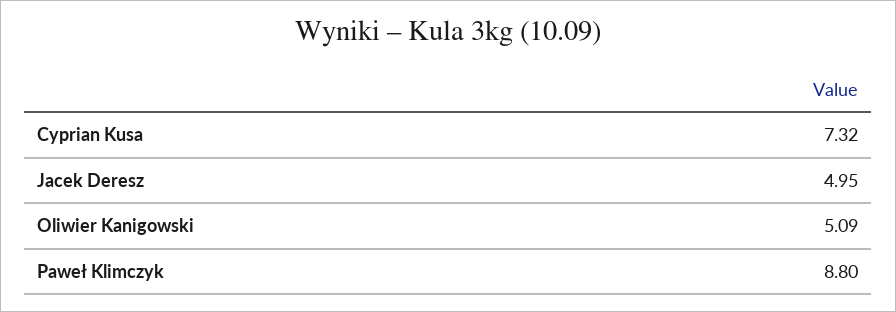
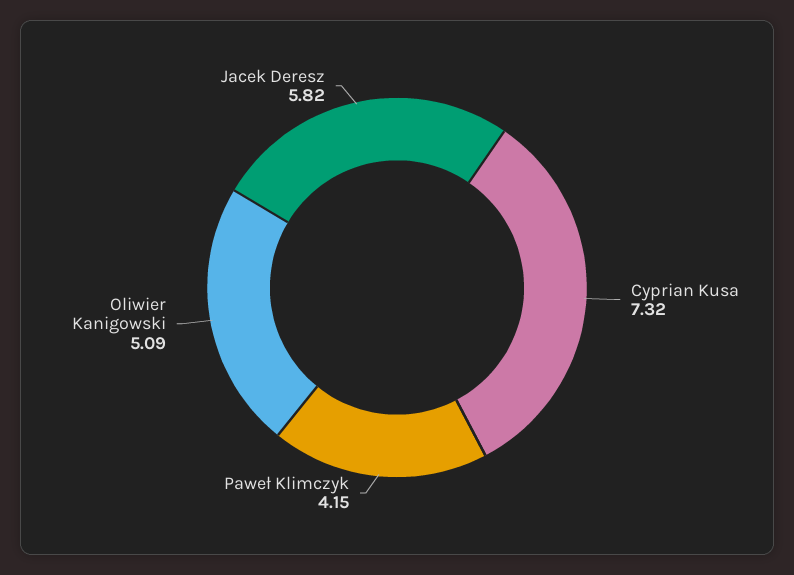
Jacek Deresz: 4.95 -> 5.82
Paweł Klimczyk: 8.8 -> 4.15

